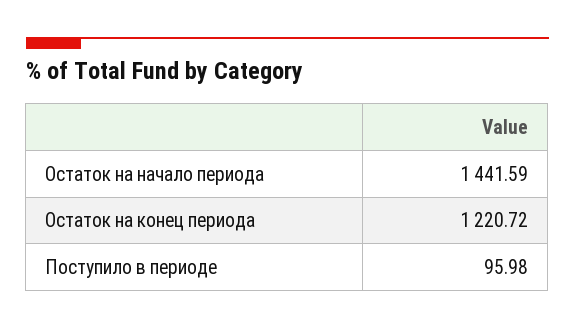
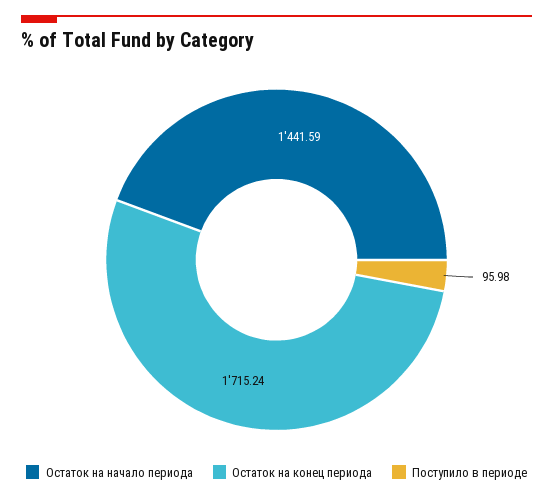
Остаток на конец периода: 1220.72 -> 1715.24

